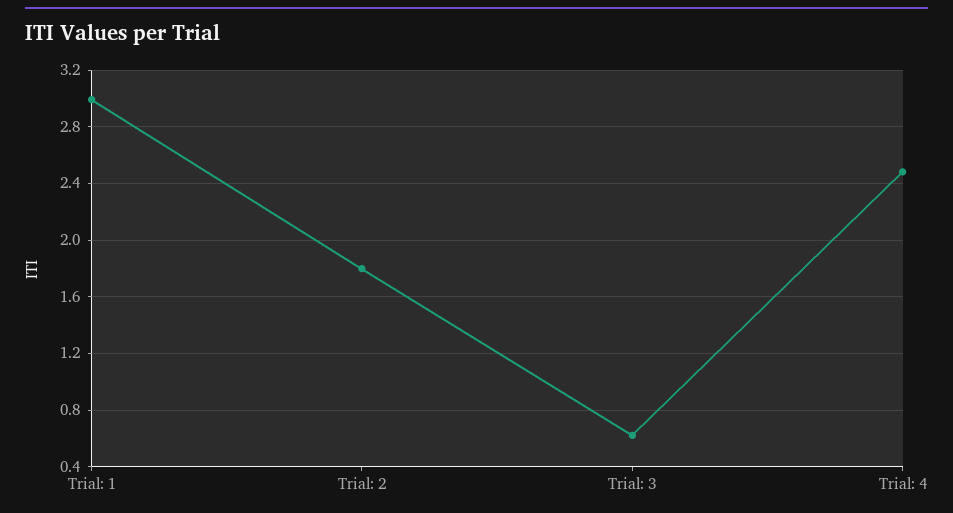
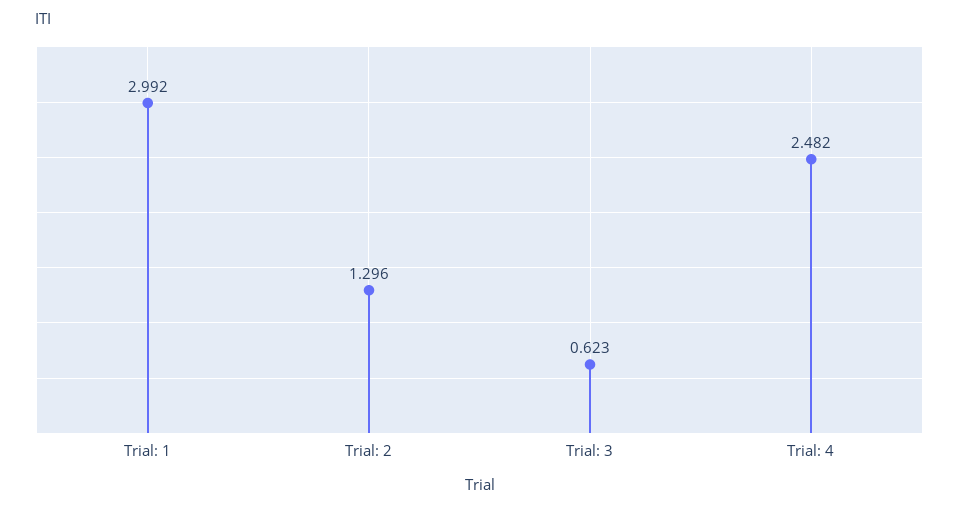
Trial: 2: 1.8 -> 1.296

